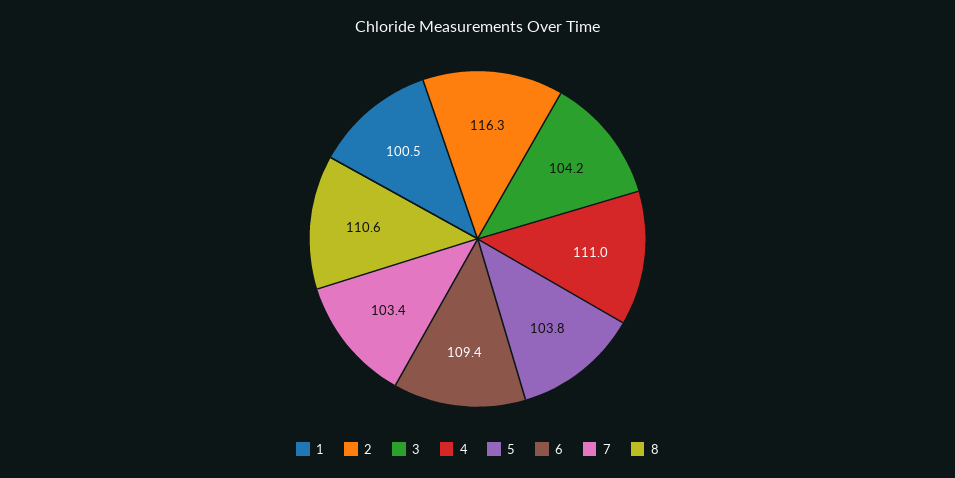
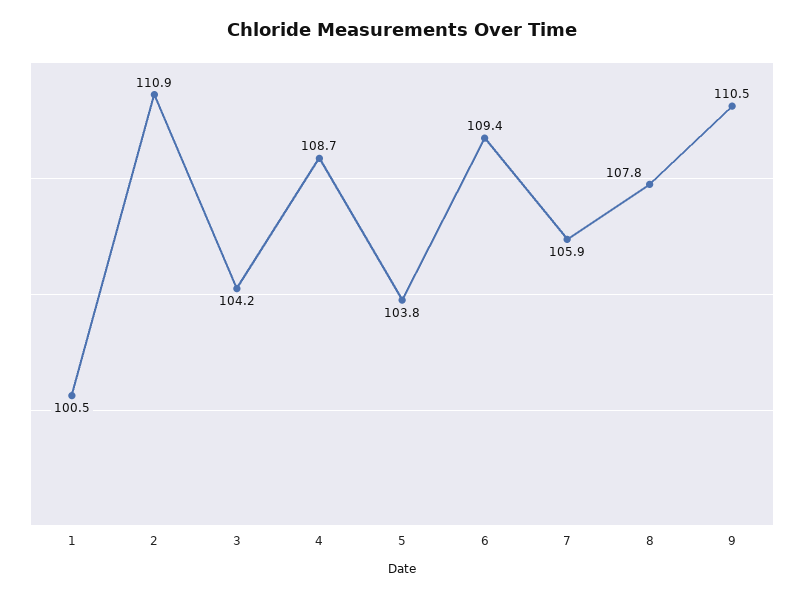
2: 116.3 -> 110.9
4: 111 -> 108.7
7: 103.4 -> 105.9
8: 110.6 -> 107.8
9: none -> 110.5

